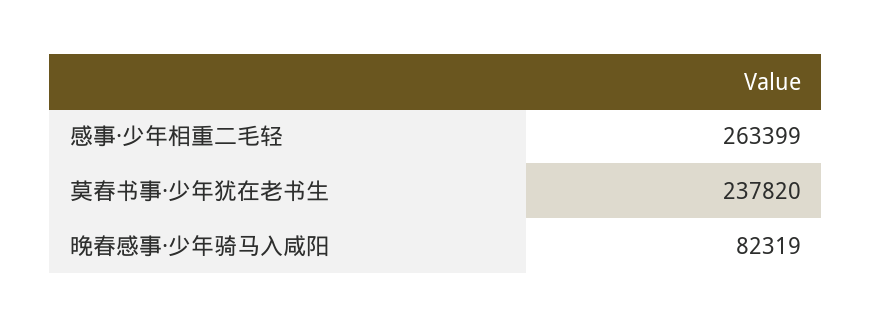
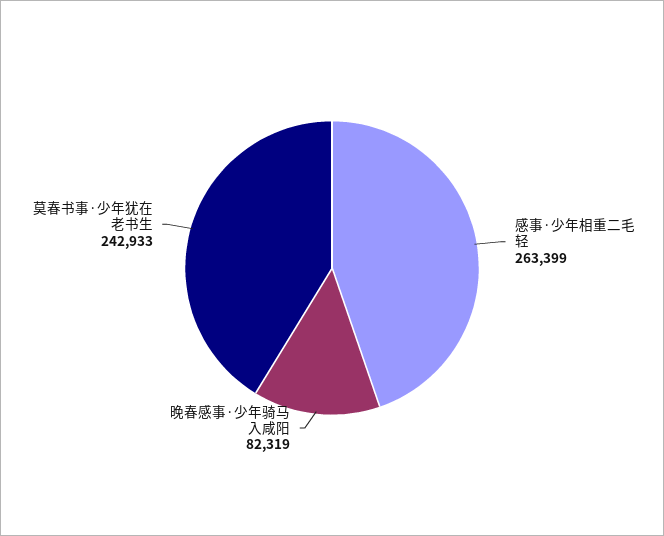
莫春书事·少年犹在老书生: 237820 -> 242933

